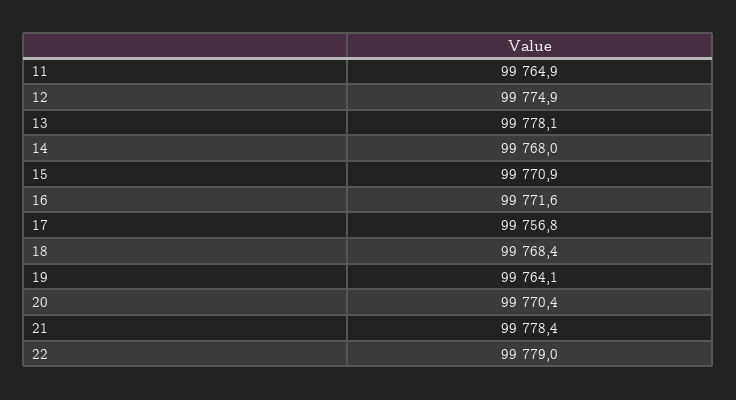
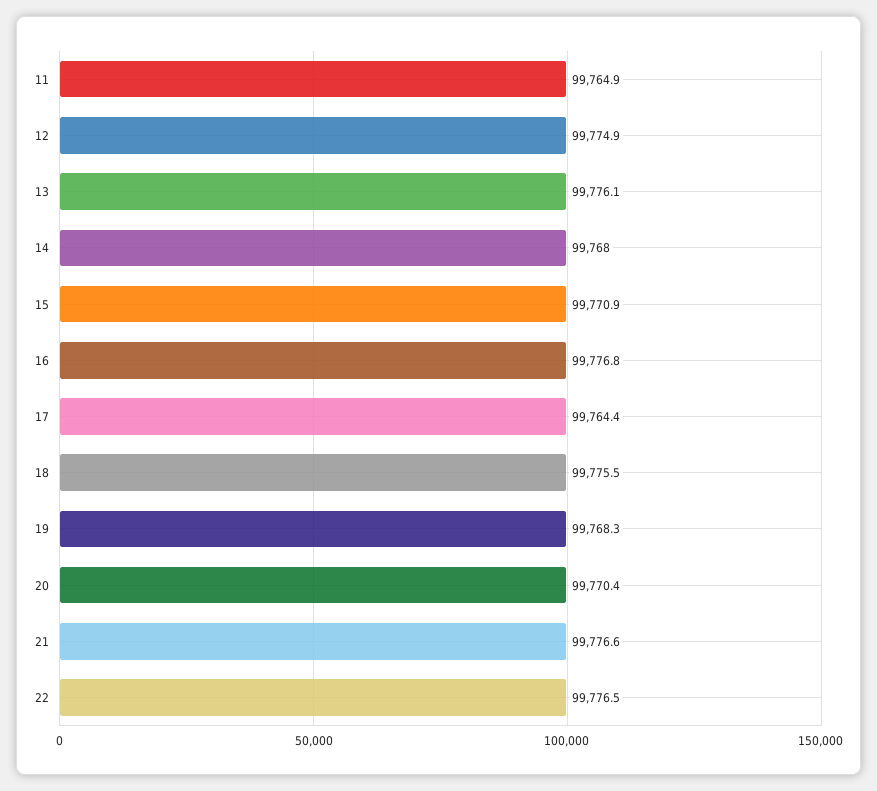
13: 99778.1 -> 99776.1
16: 99771.6 -> 99776.8
17: 99756.8 -> 99764.4
18: 99768.4 -> 99775.5
19: 99764.1 -> 99768.3
21: 99778.4 -> 99776.6
22: 99779 -> 99776.5

